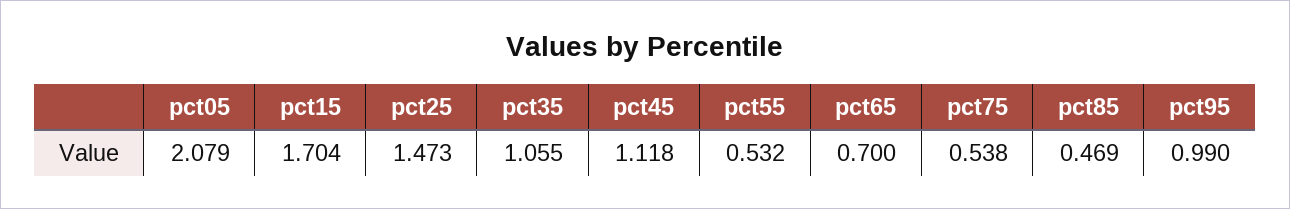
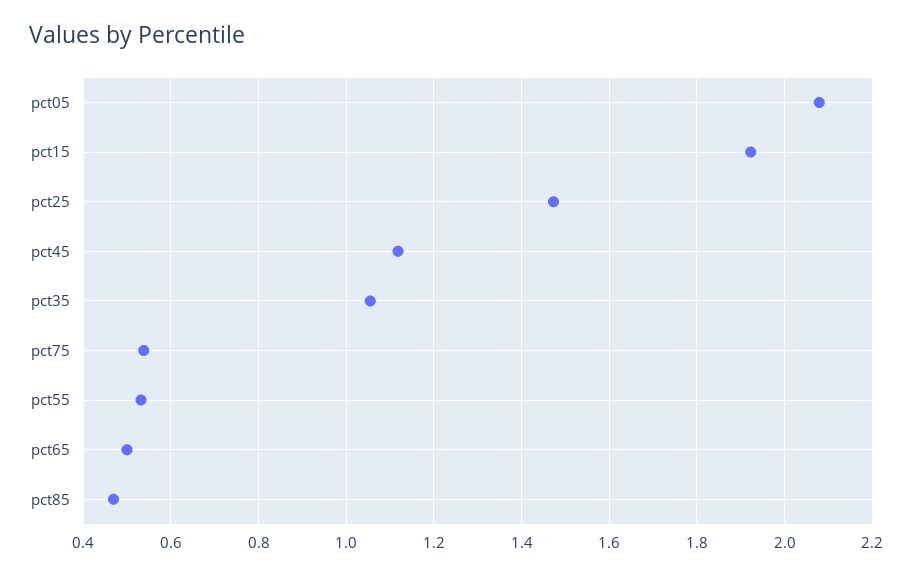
pct15: 1.704 -> 1.92
pct65: 0.7 -> 0.5
pct95: 0.99 -> none

